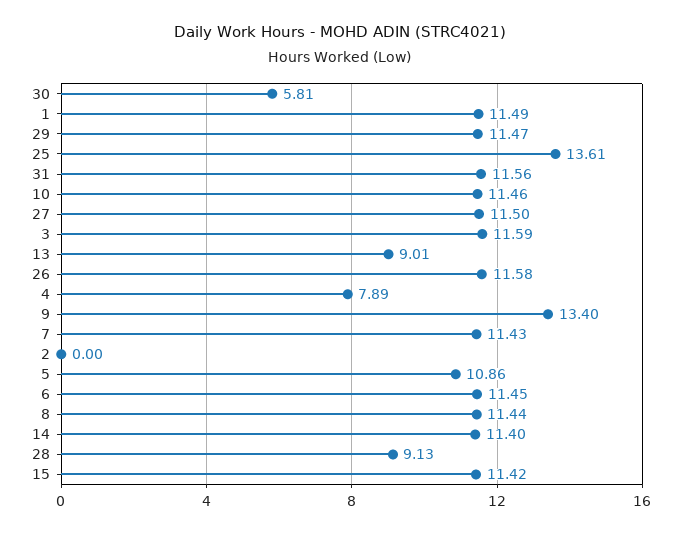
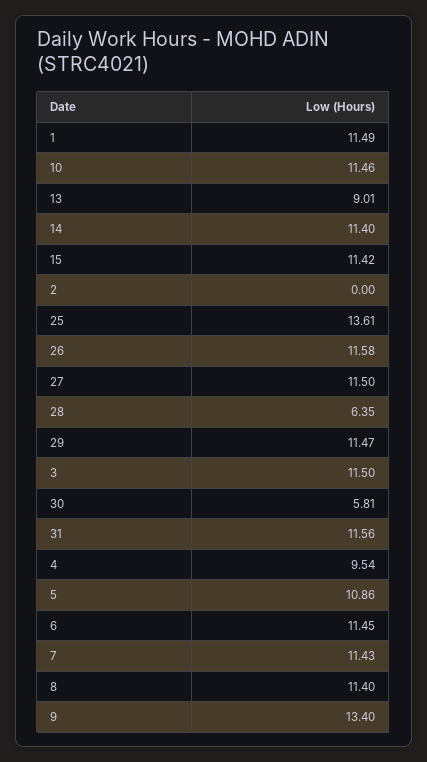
3: 11.59 -> 11.5
4: 7.89 -> 9.54
8: 11.44 -> 11.4
28: 9.13 -> 6.35

